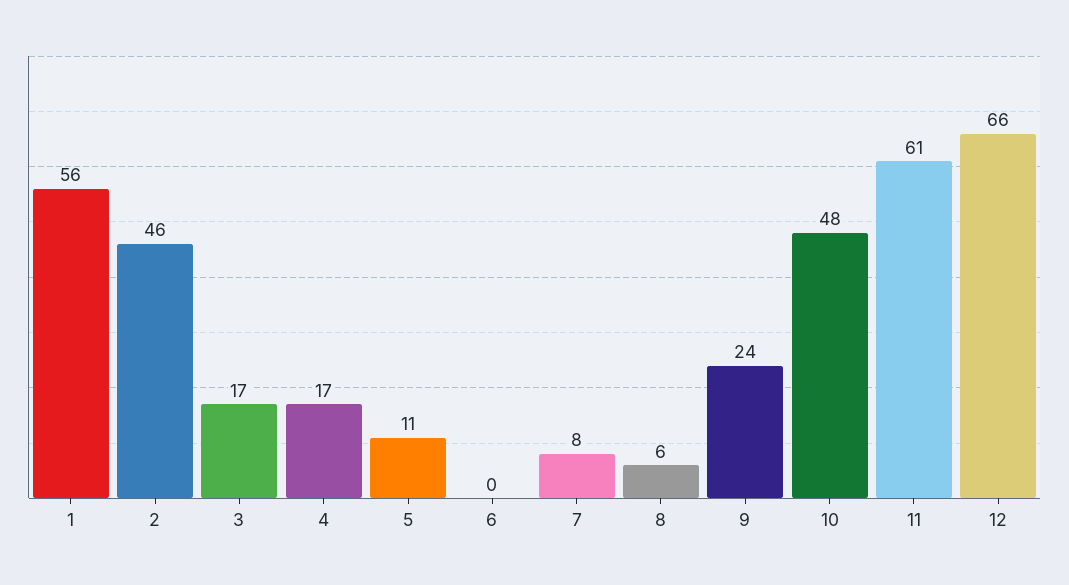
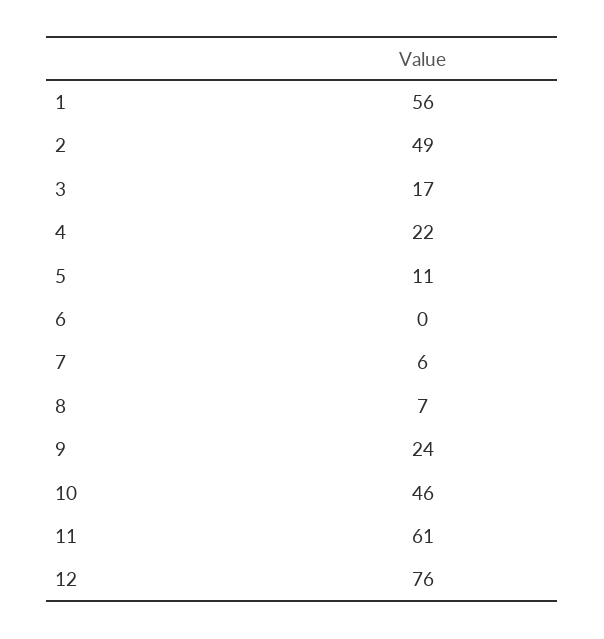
2: 46 -> 49
4: 17 -> 22
7: 8 -> 6
8: 6 -> 7
10: 48 -> 46
12: 66 -> 76

